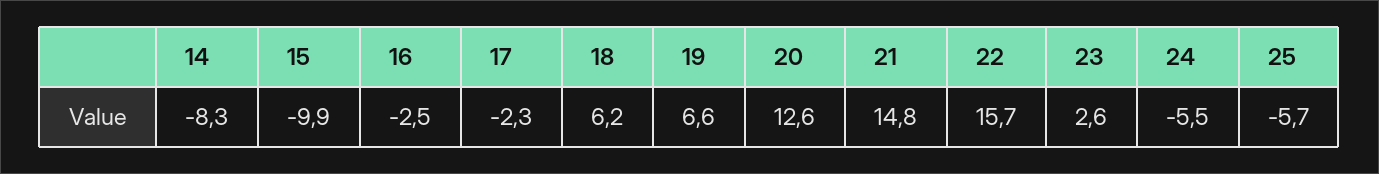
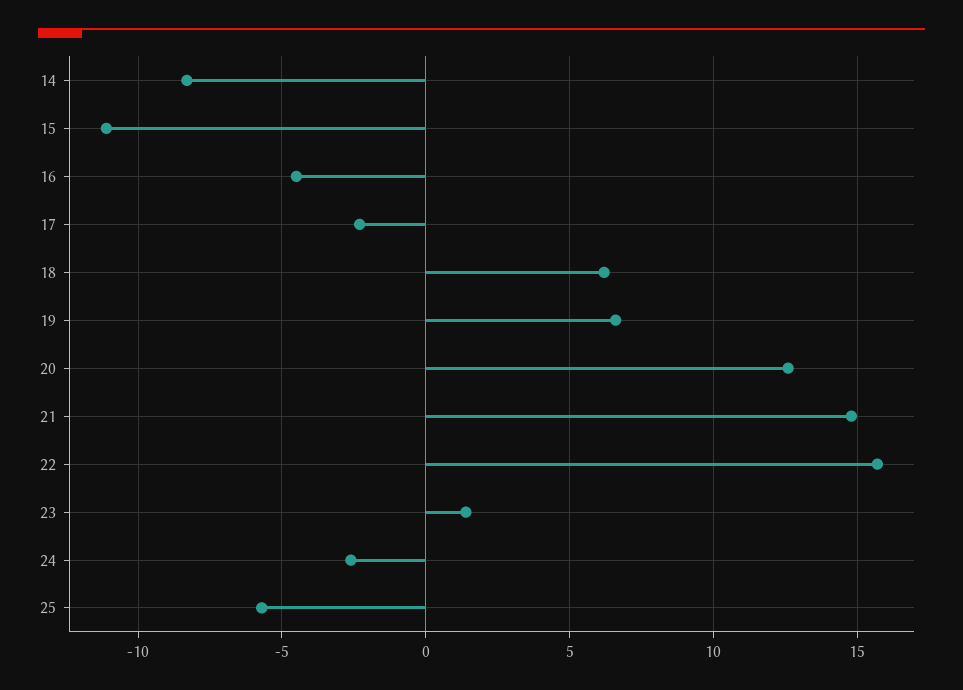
15: -9.9 -> -11
16: -2.5 -> -4.5
23: 2.6 -> 1.5
24: -5.5 -> -2.5

